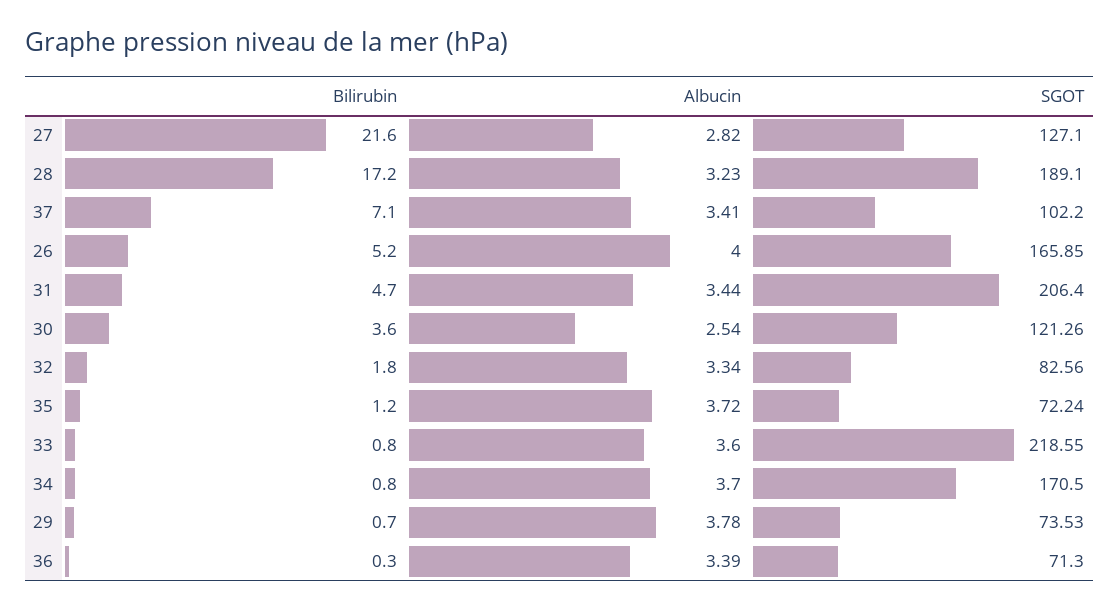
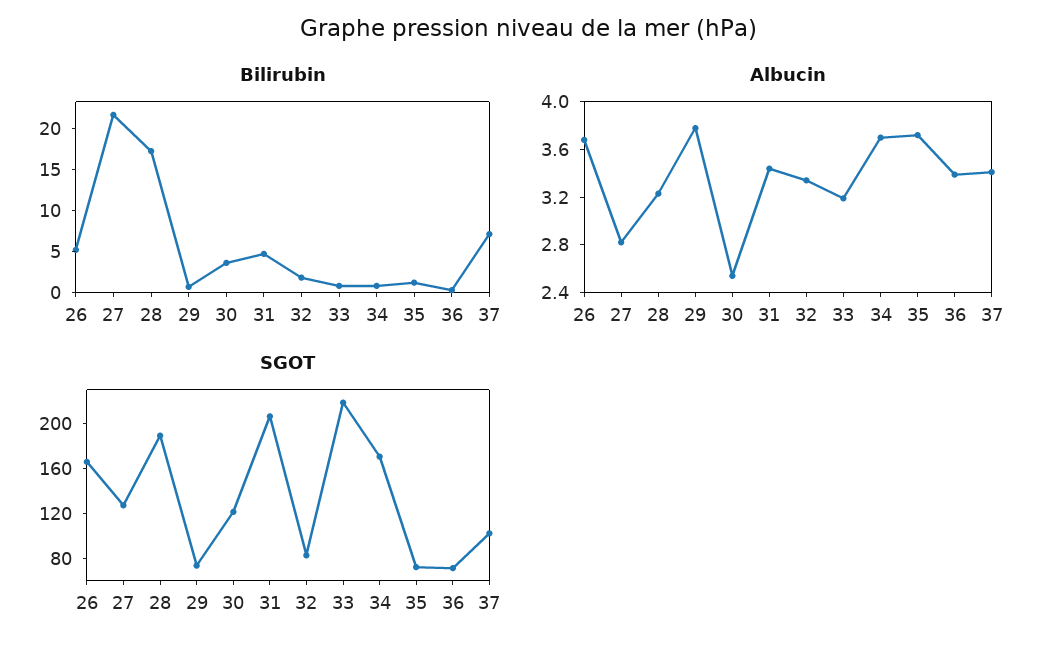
Albucin, 26: 4 -> 3.7
Albucin, 33: 3.6 -> 3.2

